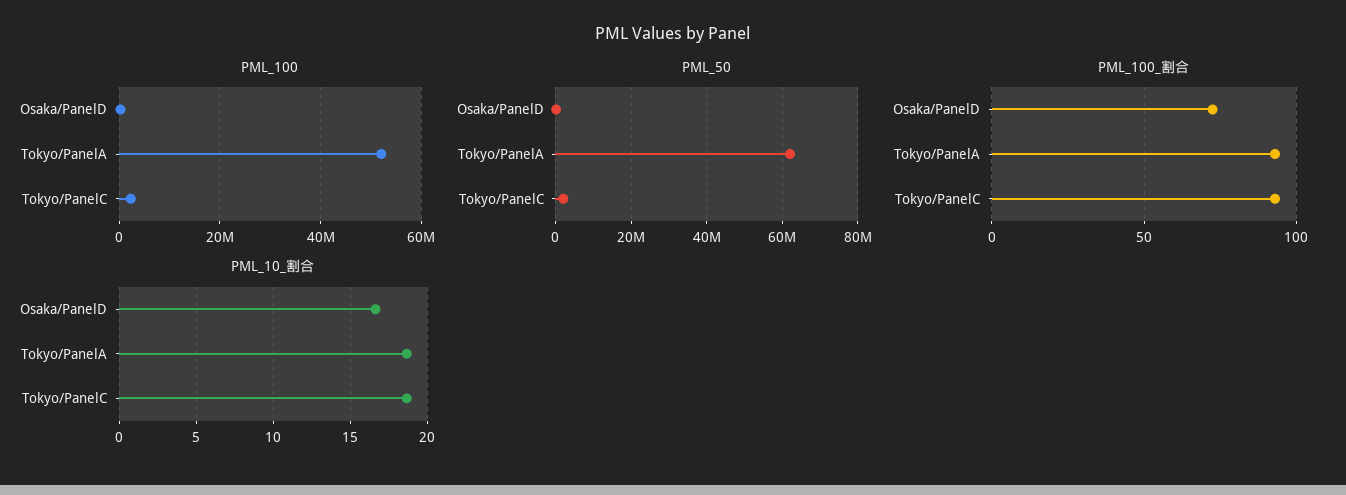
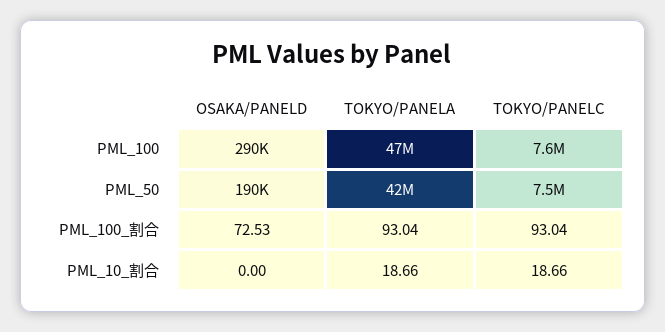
PML_100, Tokyo/PanelA: 52000000 -> 47000000
PML_100, Tokyo/PanelC: 2000000 -> 7600000
PML_50, Tokyo/PanelA: 62000000 -> 42000000
PML_50, Tokyo/PanelC: 2000000 -> 7500000
PML_10_割合, Osaka/PanelD: 16.5 -> 0

